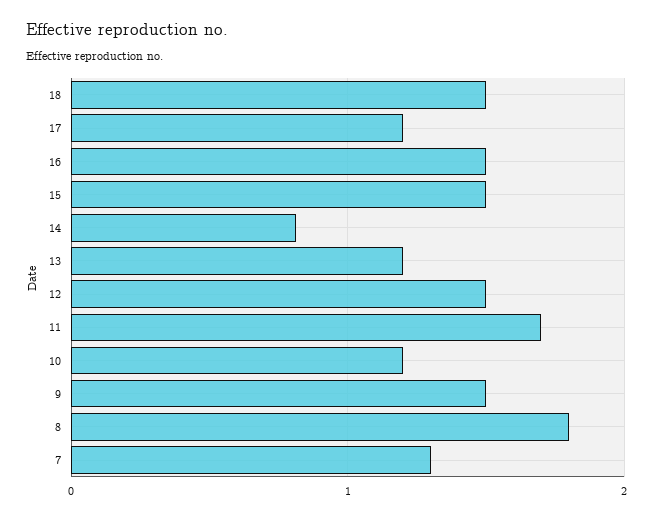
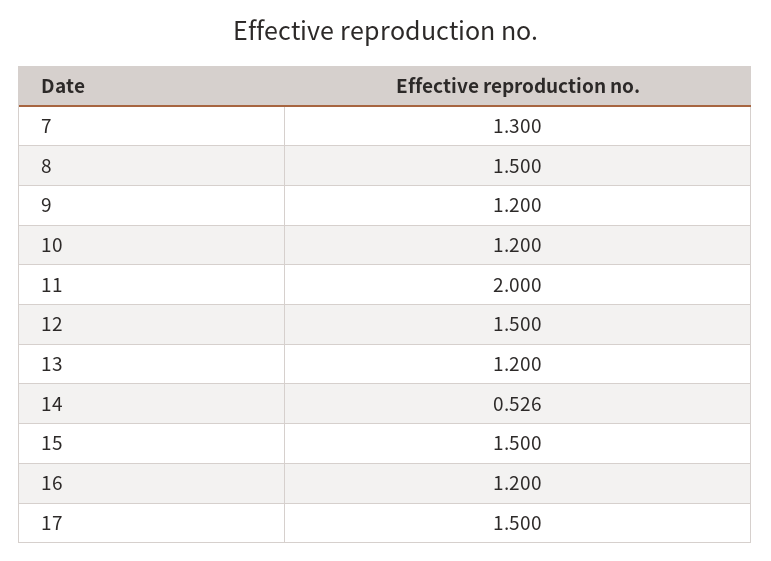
18: 1.5 -> none
17: 1.2 -> 1.5
16: 1.5 -> 1.2
14: 0.8 -> 0.526
11: 1.7 -> 2
9: 1.5 -> 1.2
8: 1.8 -> 1.5

